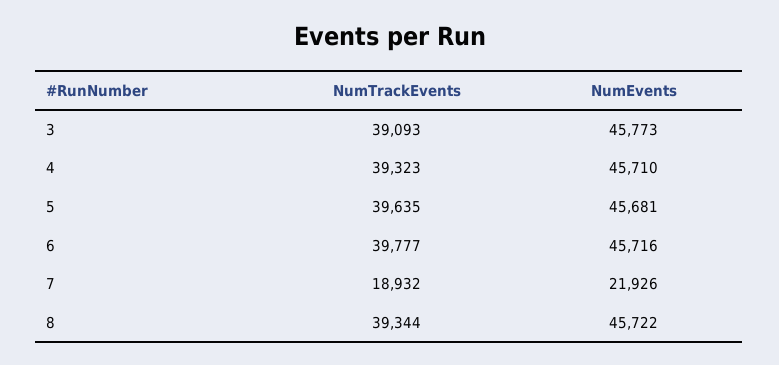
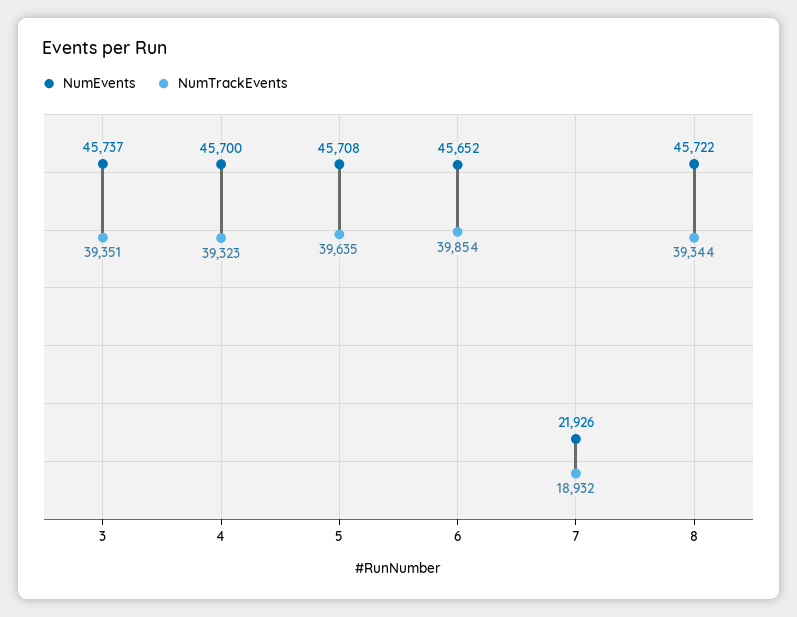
NumTrackEvents, 3: 39093 -> 39351
NumEvents, 3: 45773 -> 45737
NumEvents, 4: 45710 -> 45700
NumEvents, 5: 45681 -> 45708
NumTrackEvents, 6: 39777 -> 39854
NumEvents, 6: 45716 -> 45652

